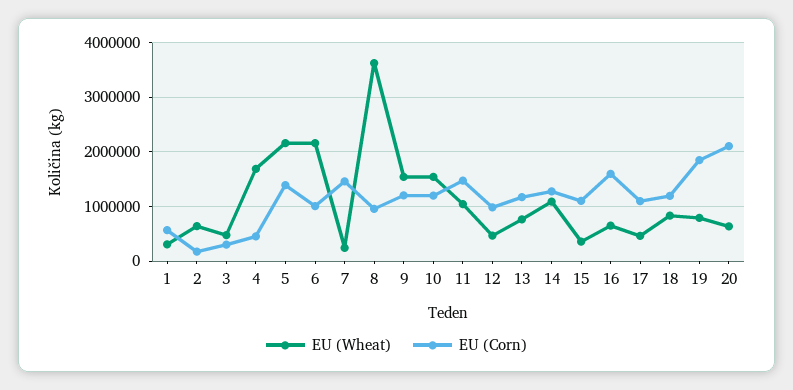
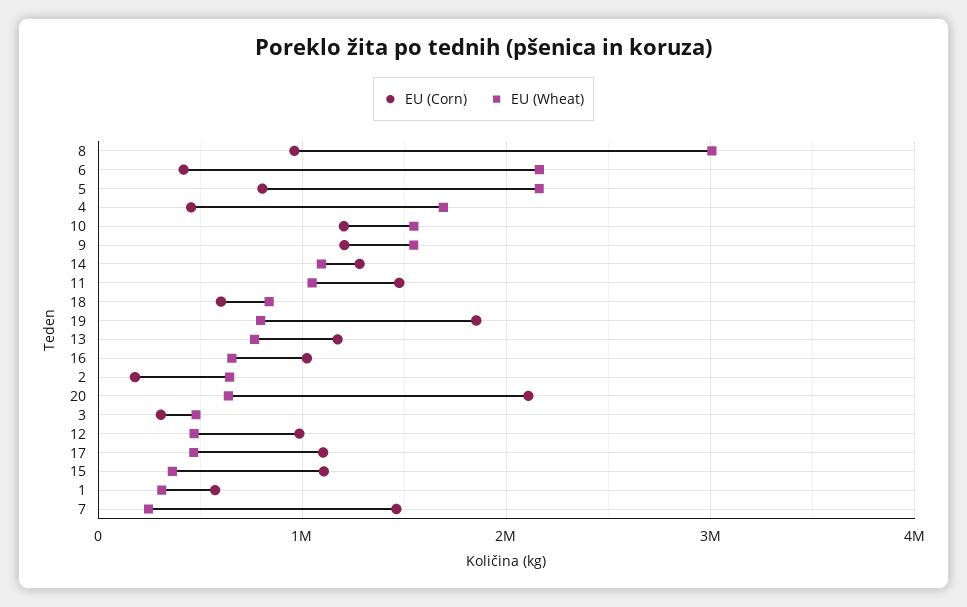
EU (Corn), 5: 1400000 -> 800000
EU (Corn), 6: 1000000 -> 400000
EU (Wheat), 8: 3600000 -> 3000000
EU (Corn), 16: 1600000 -> 1000000
EU (Corn), 18: 1200000 -> 600000

